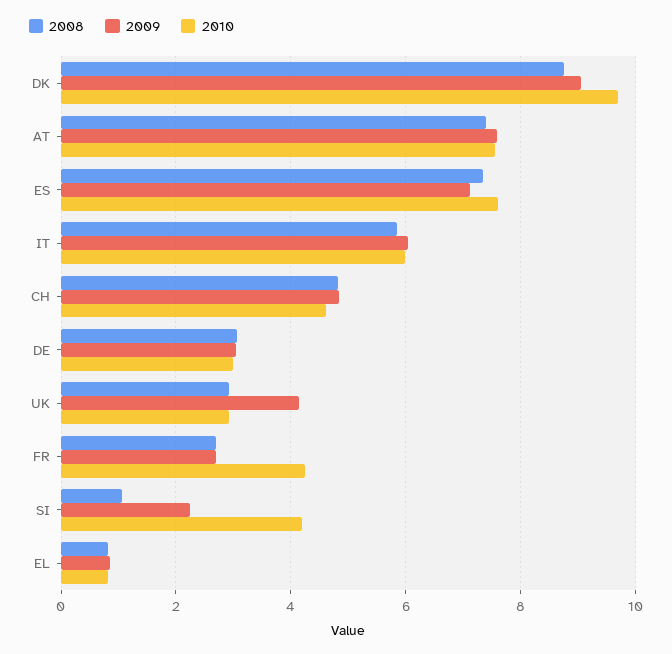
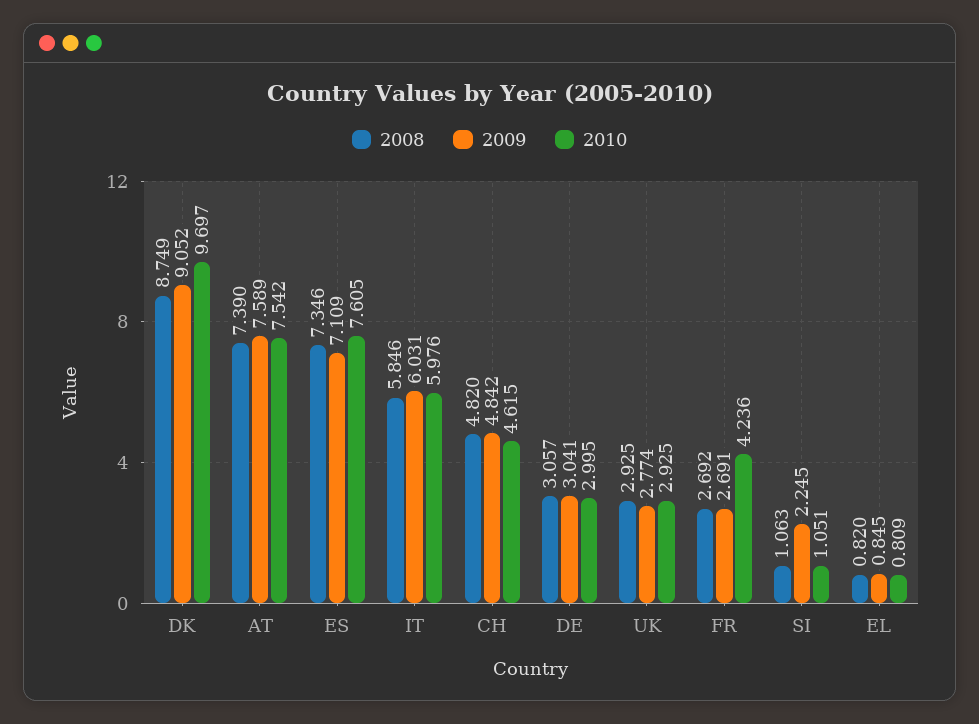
2009, UK: 4.2 -> 2.774
2010, SI: 4.2 -> 1.051

